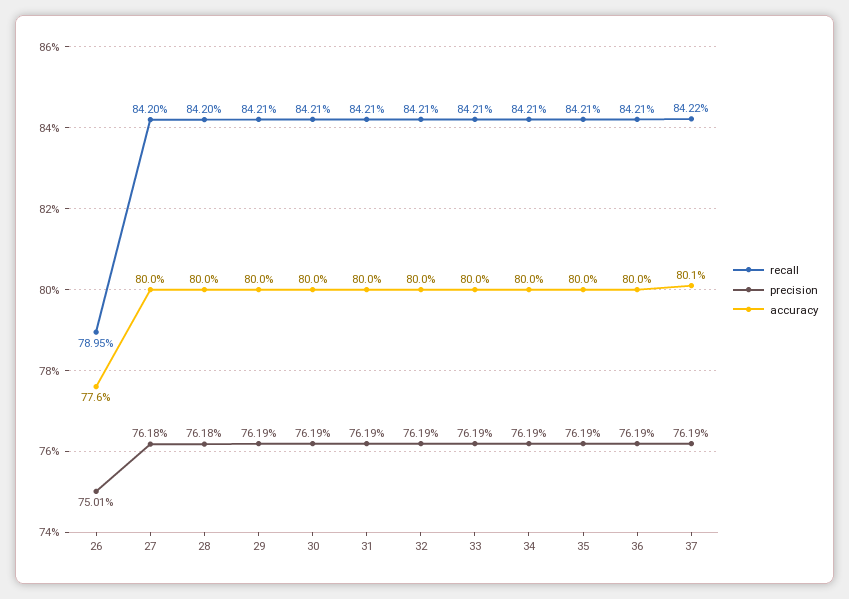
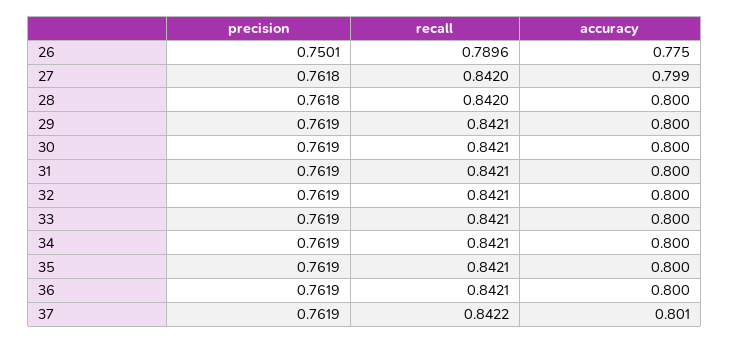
recall, 26: 0.7895 -> 0.7896
accuracy, 26: 0.776 -> 0.775
accuracy, 27: 0.8 -> 0.799

